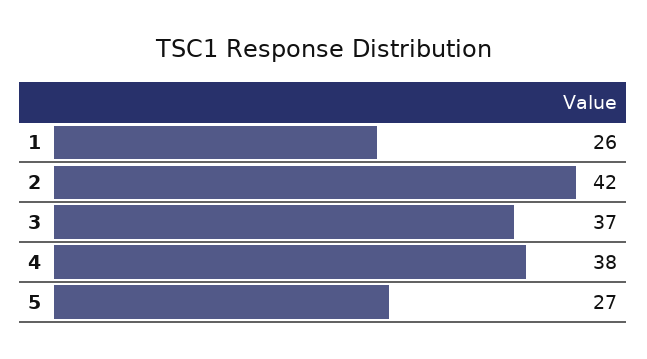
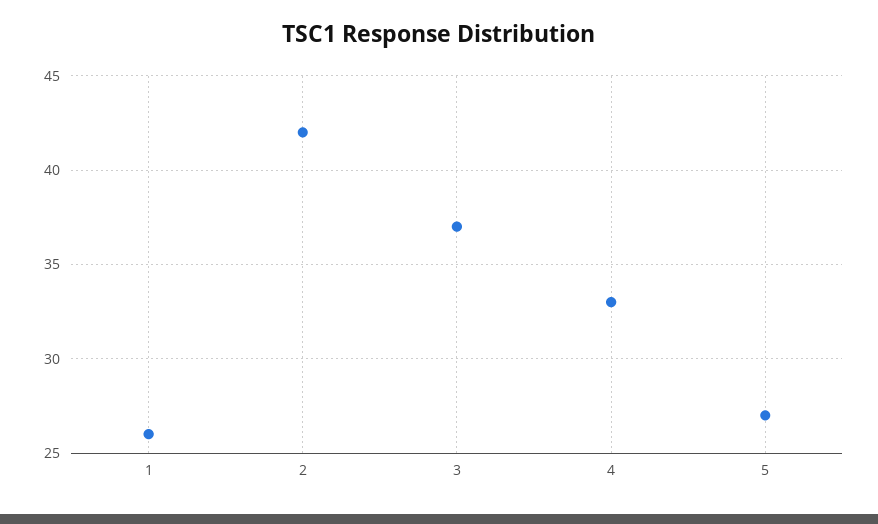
4: 38 -> 33

